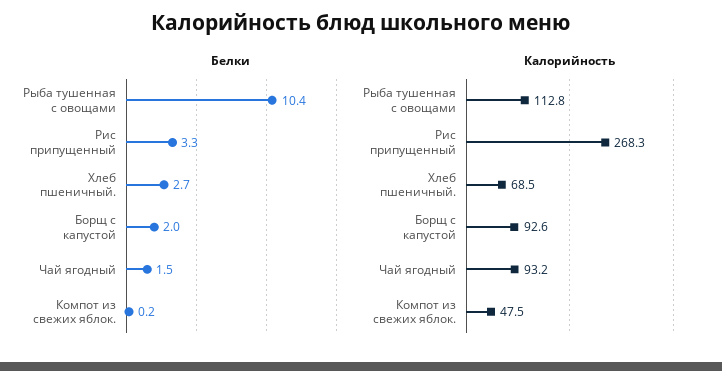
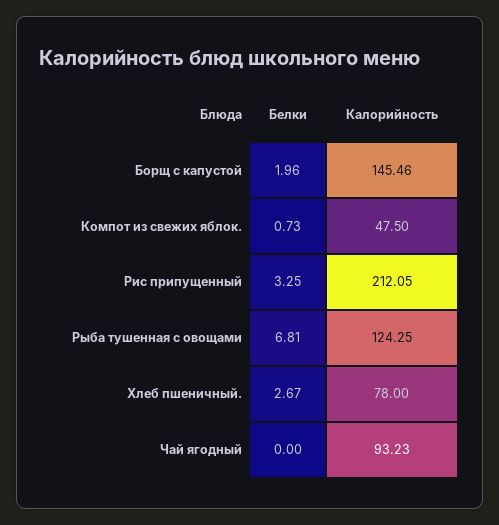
Белки, Рыба тушенная с овощами: 10.4 -> 6.81
Белки, Чай ягодный: 1.5 -> 0
Белки, Компот из свежих яблок.: 0.2 -> 0.73
Калорийность, Рыба тушенная с овощами: 112.8 -> 124.25
Калорийность, Рис припущенный: 268.3 -> 212.05
Калорийность, Хлеб пшеничный.: 68.5 -> 78
Калорийность, Борщ с капустой: 92.6 -> 145.46

